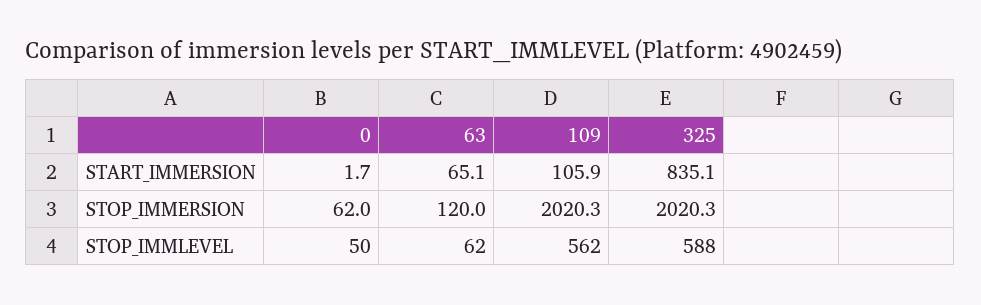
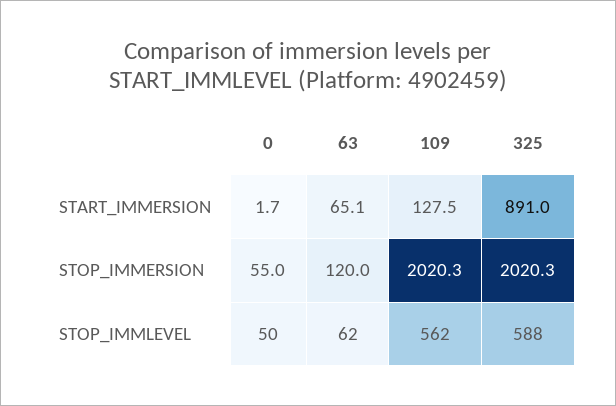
109, START_IMMERSION: 105.9 -> 127.5
325, START_IMMERSION: 835.1 -> 891
0, STOP_IMMERSION: 62 -> 55

